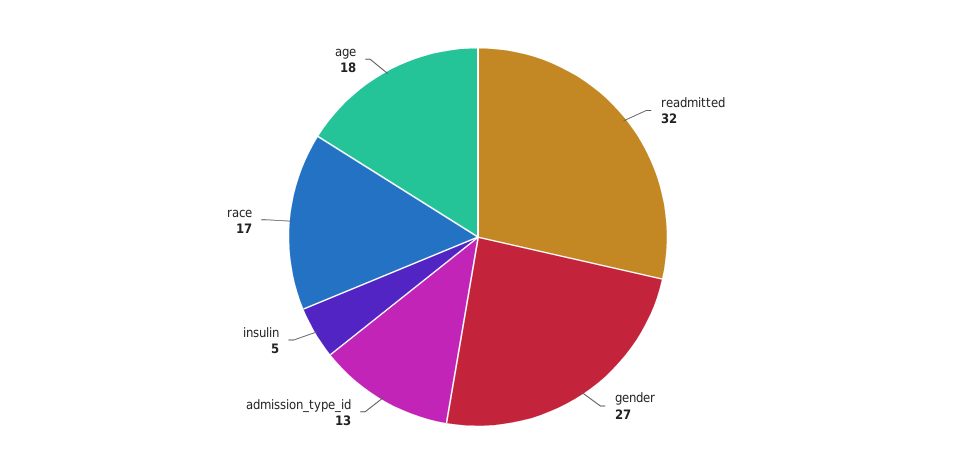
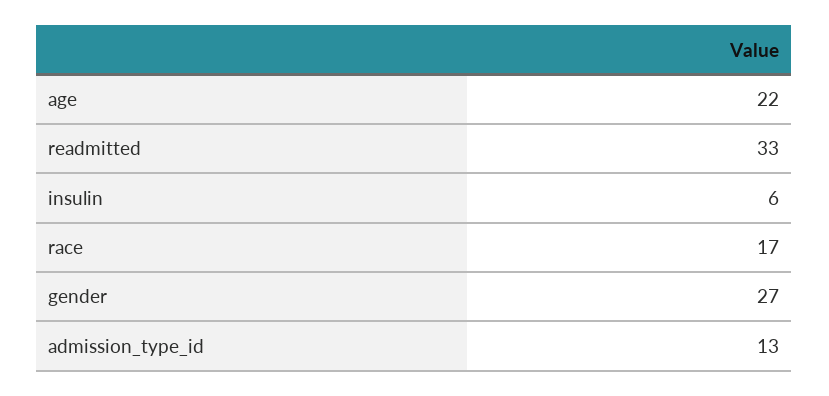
readmitted: 32 -> 33
insulin: 5 -> 6
age: 18 -> 22

